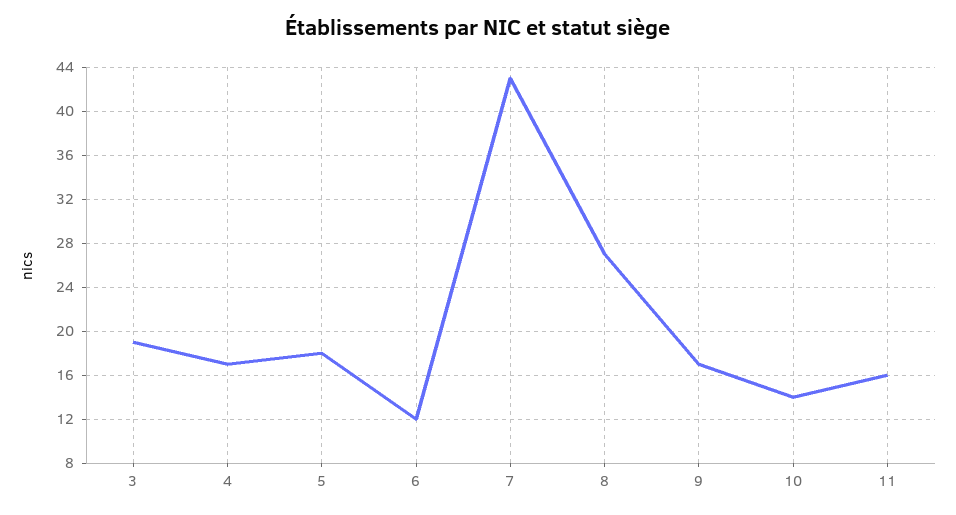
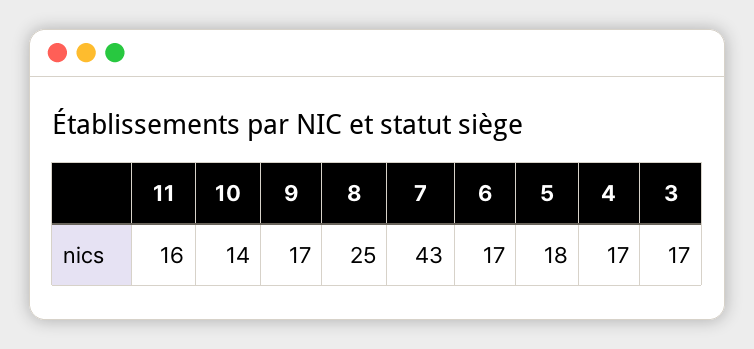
3: 19 -> 17
6: 12 -> 17
8: 27 -> 25

